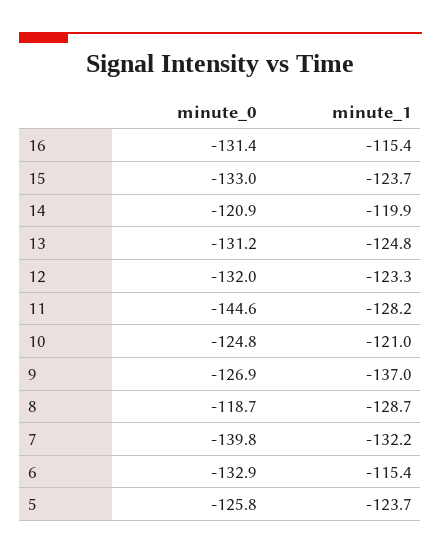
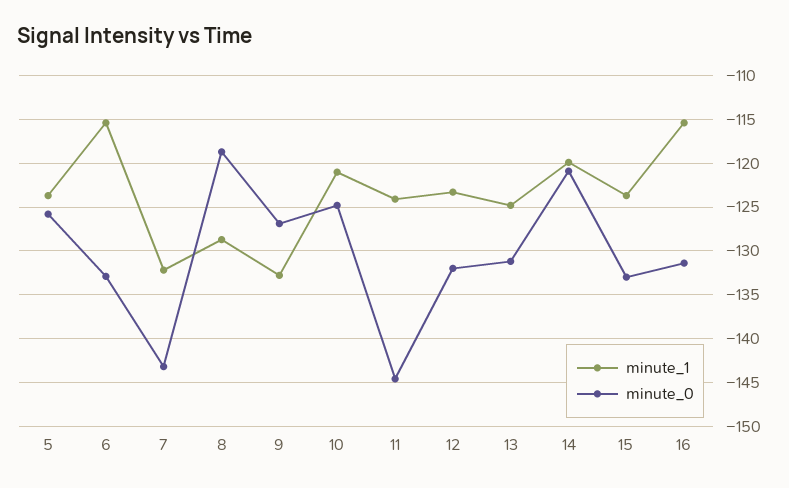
minute_1, 11: -128.2 -> -124
minute_1, 9: -137 -> -133
minute_0, 7: -139.8 -> -143

